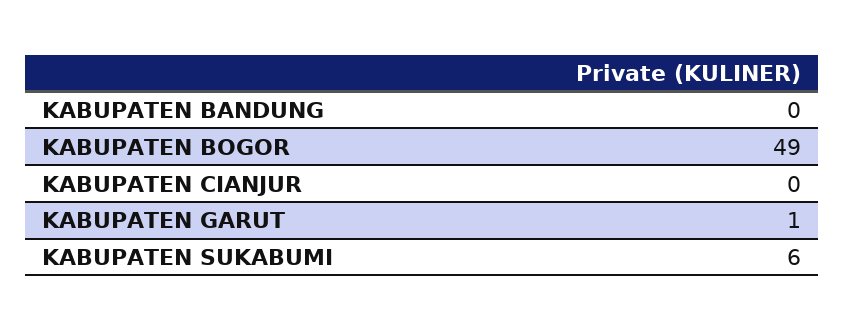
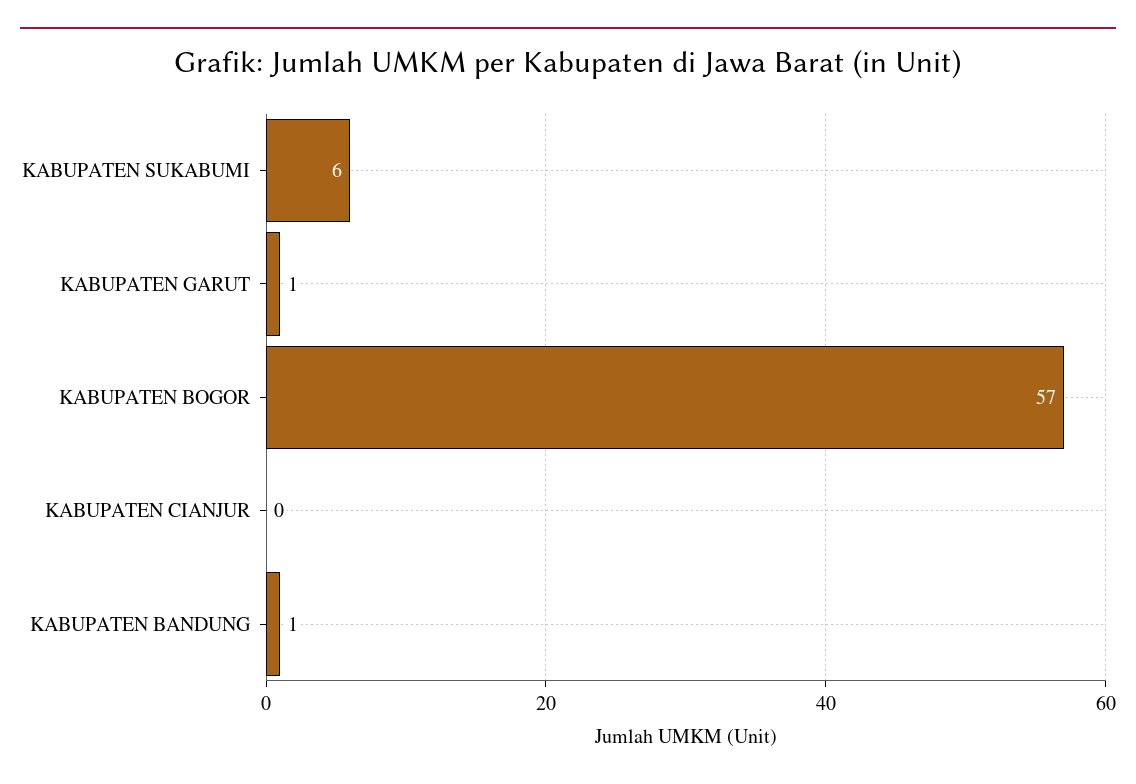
KABUPATEN BANDUNG: 0 -> 1
KABUPATEN BOGOR: 49 -> 57

